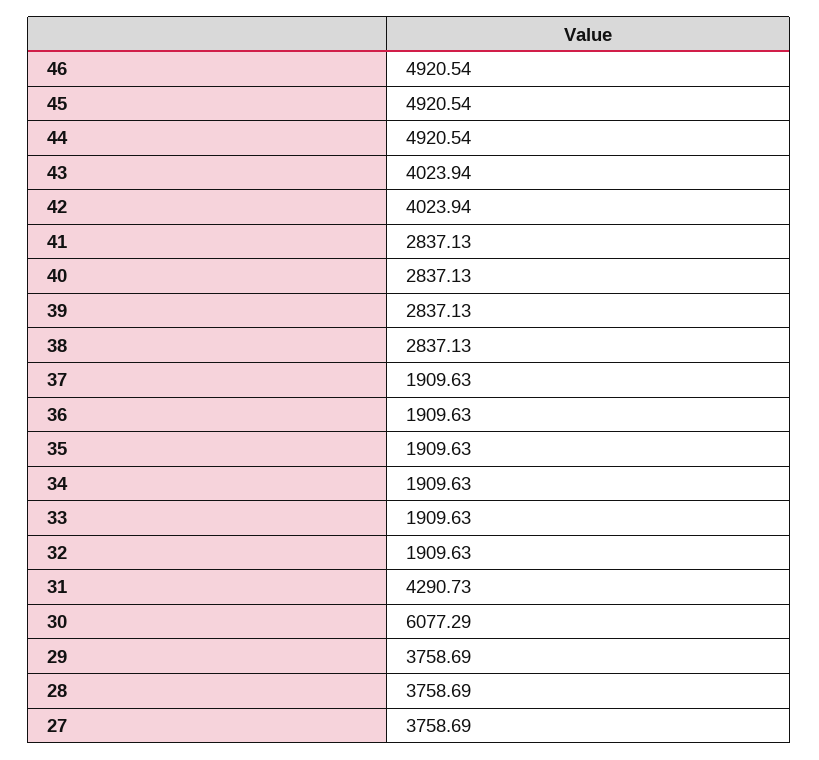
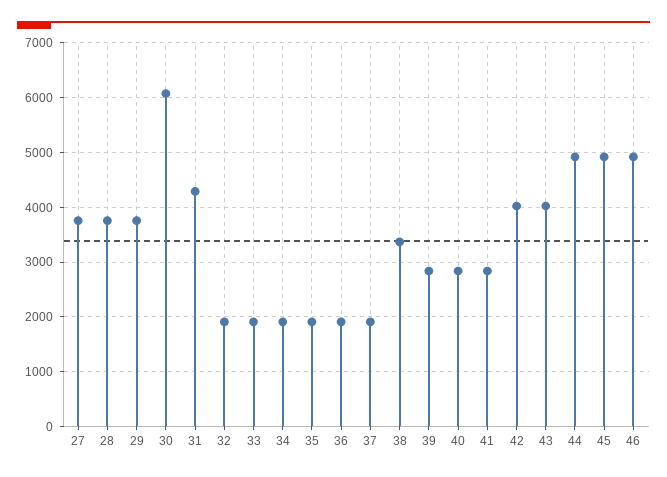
38: 2837.13 -> 3400

